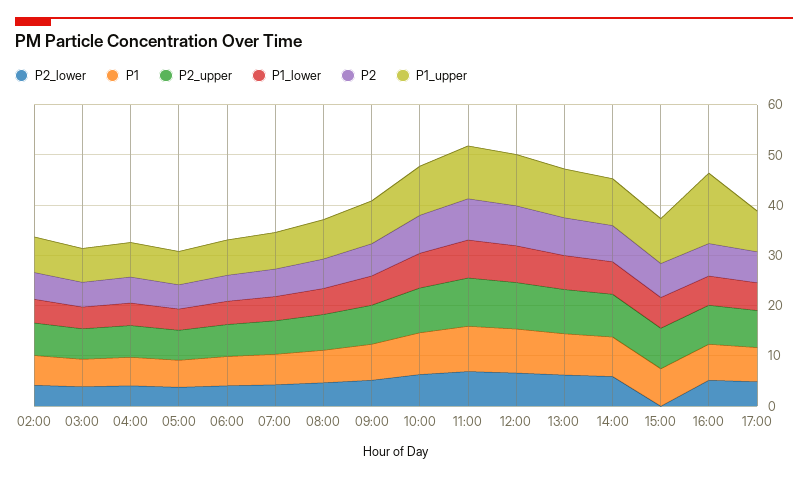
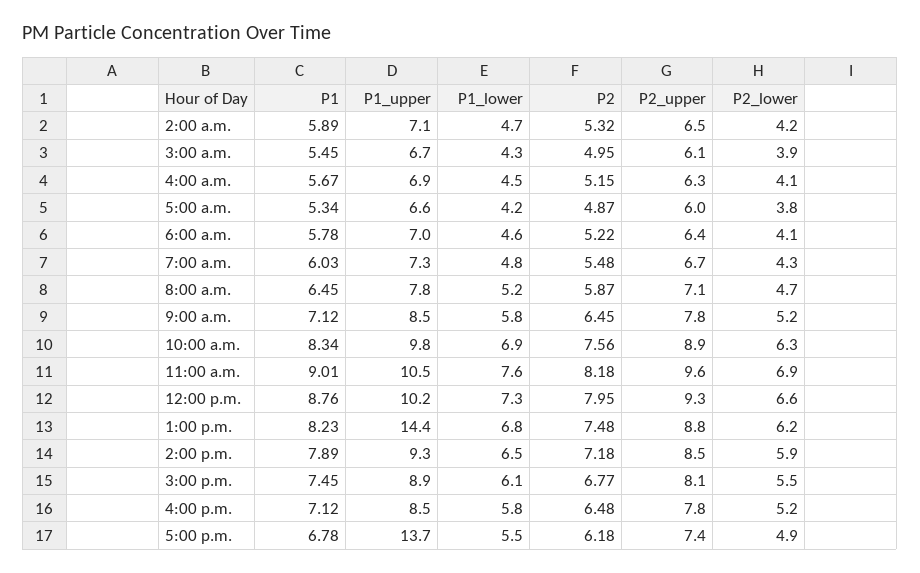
P1_upper, 13:00: 10 -> 14.4
P2_lower, 15:00: 0 -> 5.5
P1_upper, 16:00: 14 -> 8.5
P1_upper, 17:00: 8 -> 13.7

